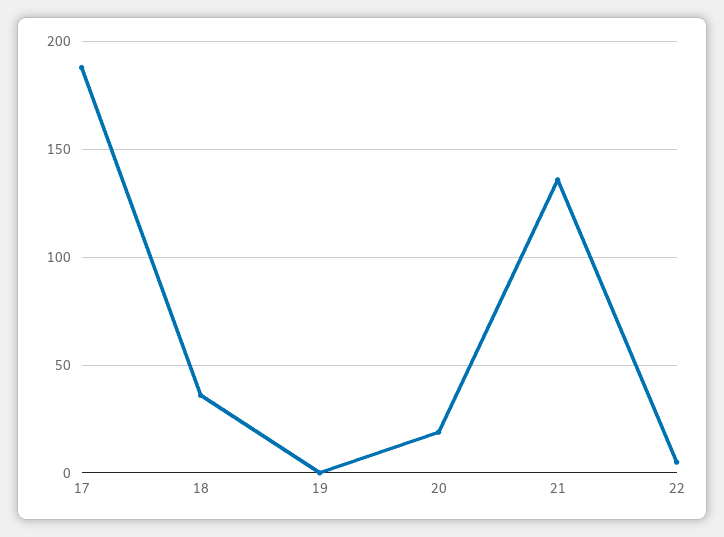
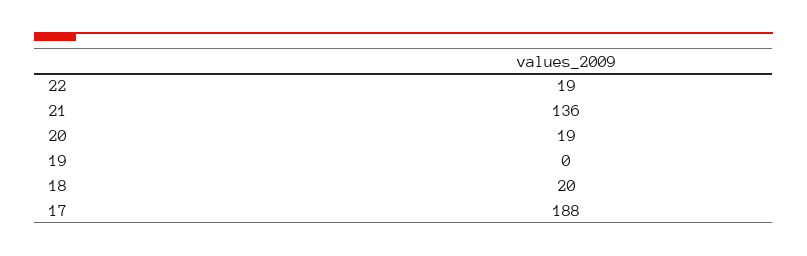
18: 35 -> 20
22: 5 -> 19

